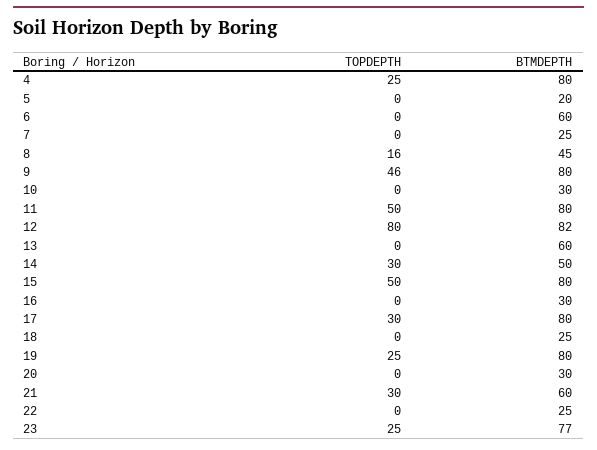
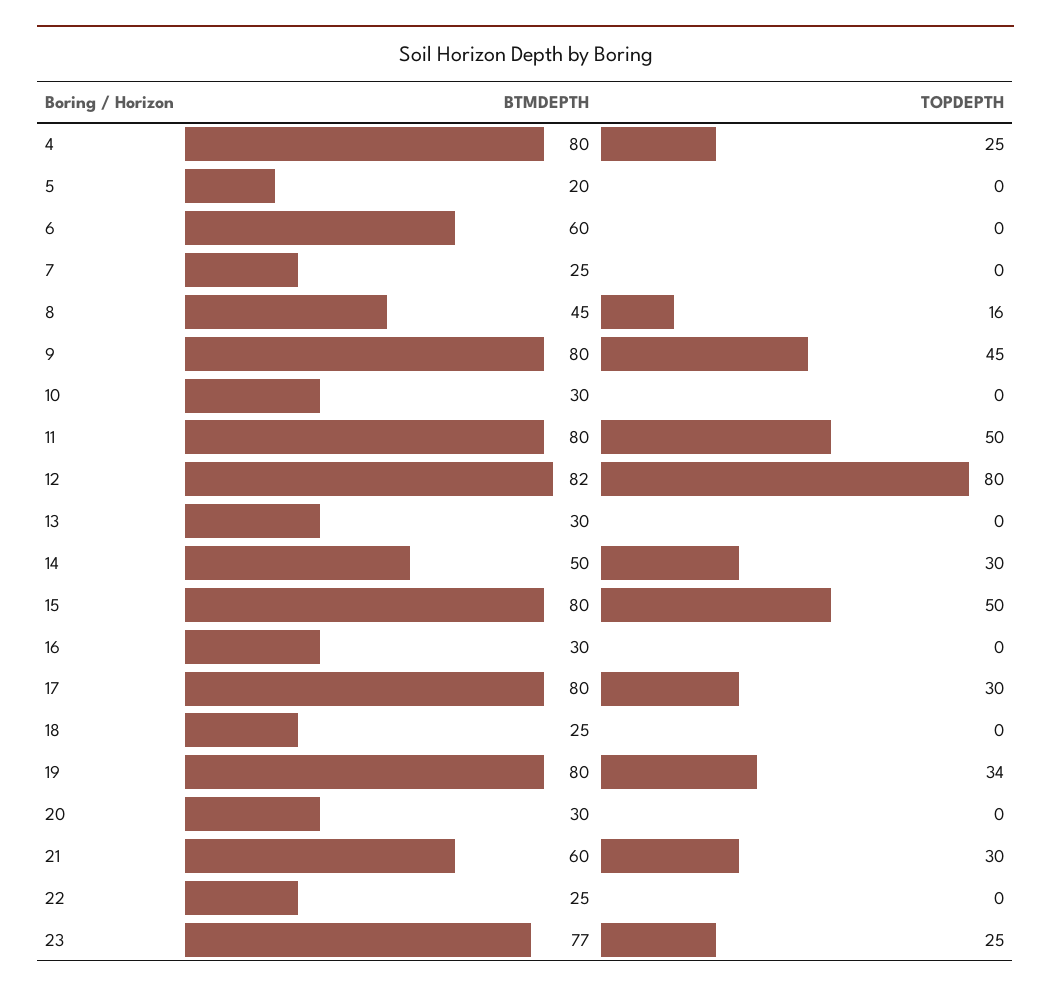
TOPDEPTH, 9: 46 -> 45
BTMDEPTH, 13: 60 -> 30
TOPDEPTH, 19: 25 -> 34

